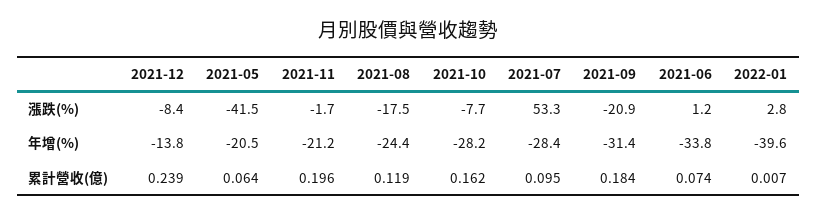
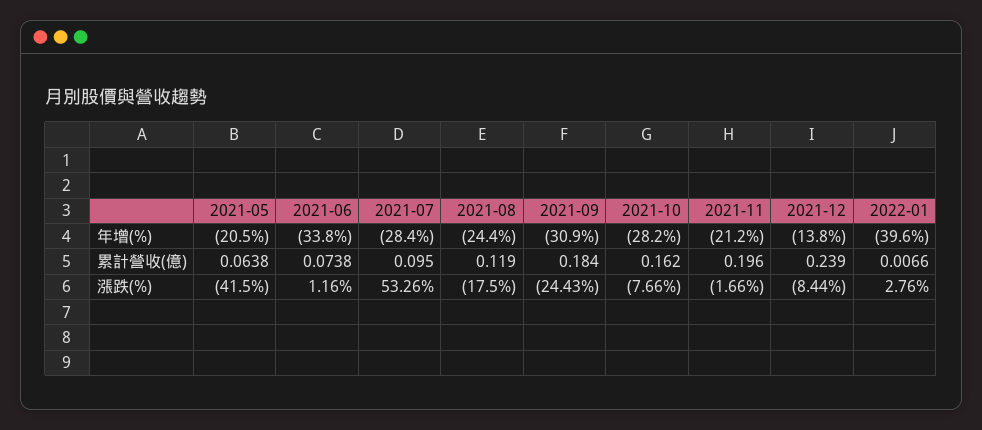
2021-09, 漲跌(%): -20.9 -> -24.43
2021-09, 年增(%): -31.4 -> -30.9

